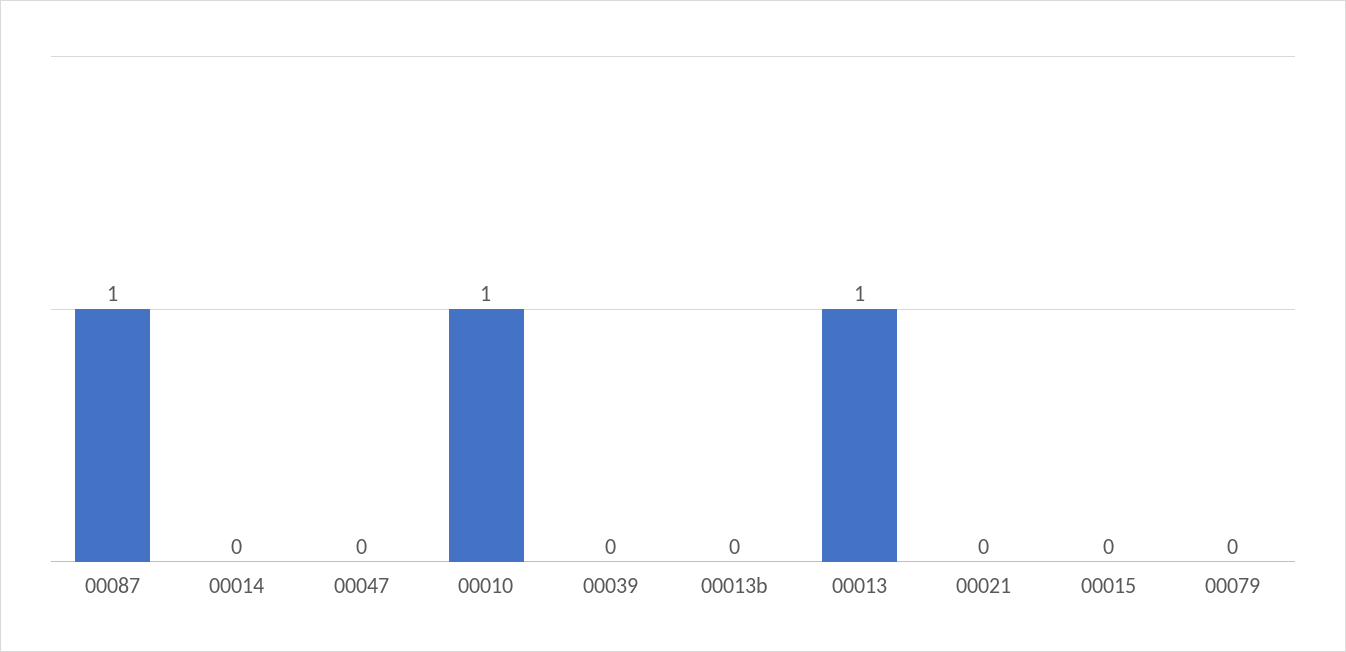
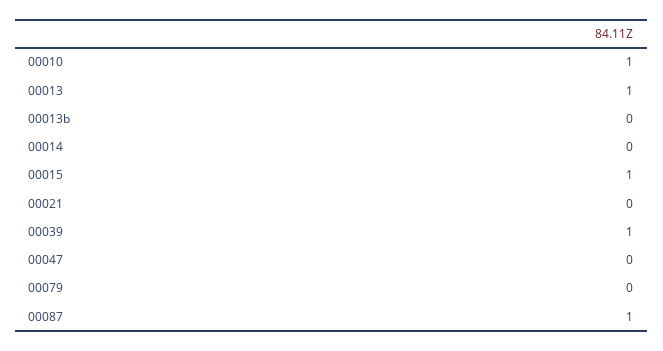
00039: 0 -> 1
00015: 0 -> 1

